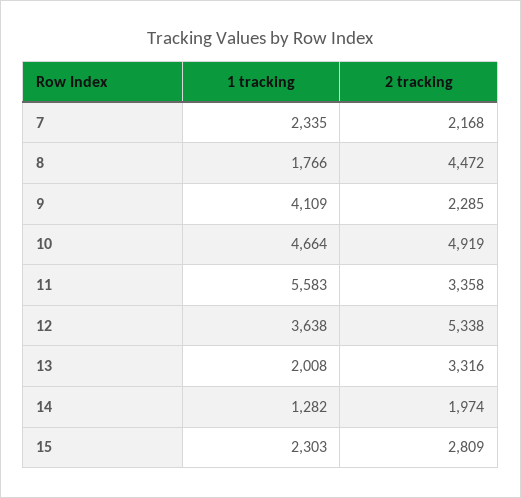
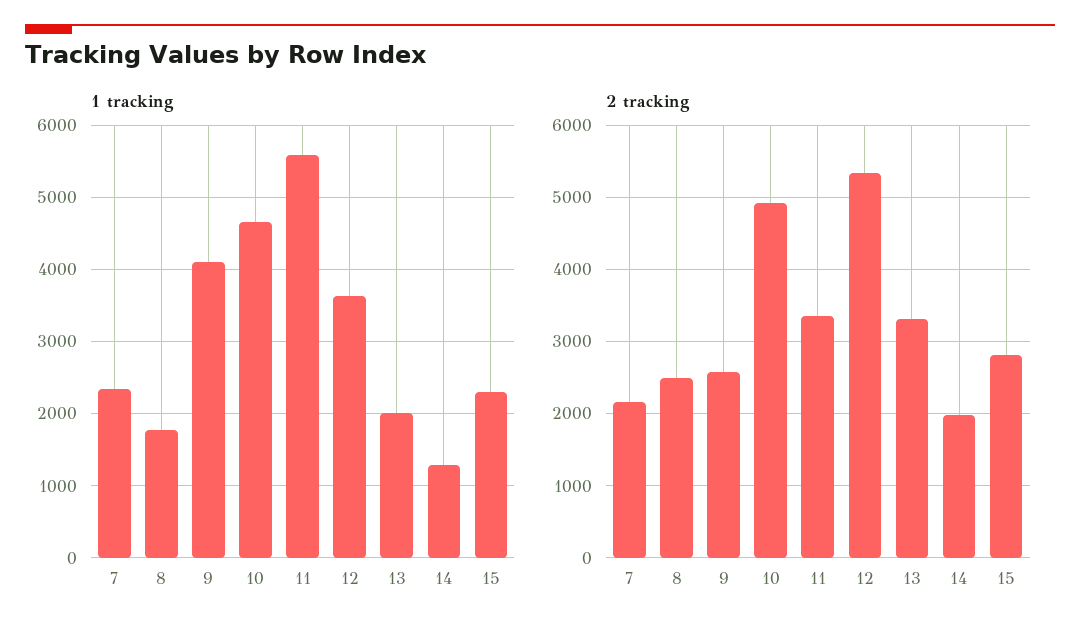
2 tracking, 8: 4472 -> 2500
2 tracking, 9: 2285 -> 2600

